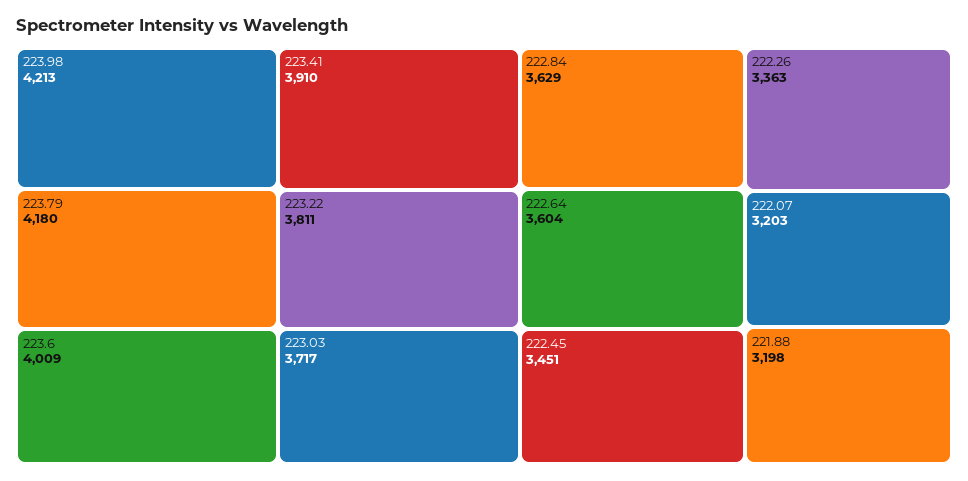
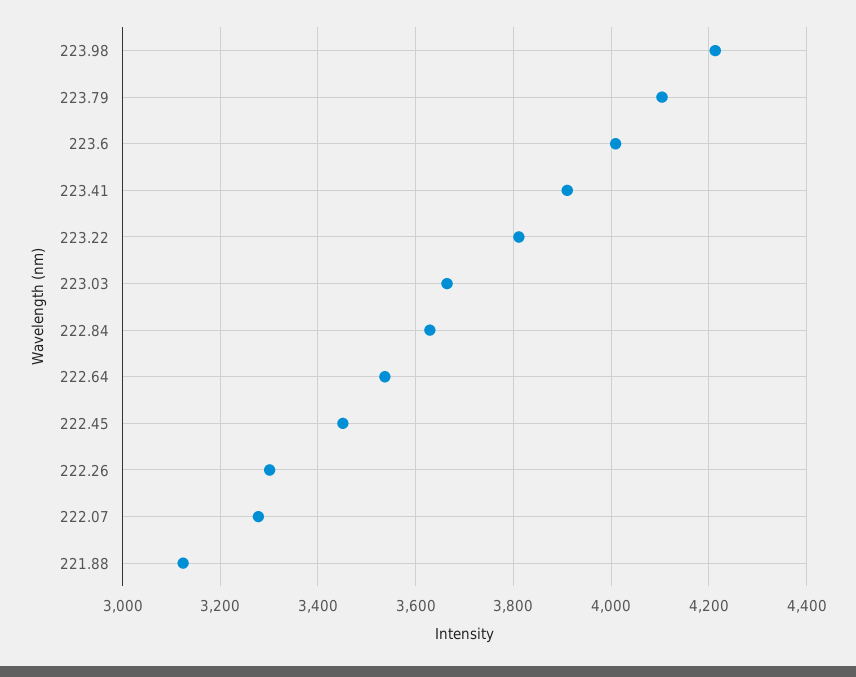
223.79: 4180 -> 4100
223.03: 3717 -> 3660
222.64: 3604 -> 3540
222.26: 3363 -> 3300
222.07: 3203 -> 3280
221.88: 3198 -> 3120

